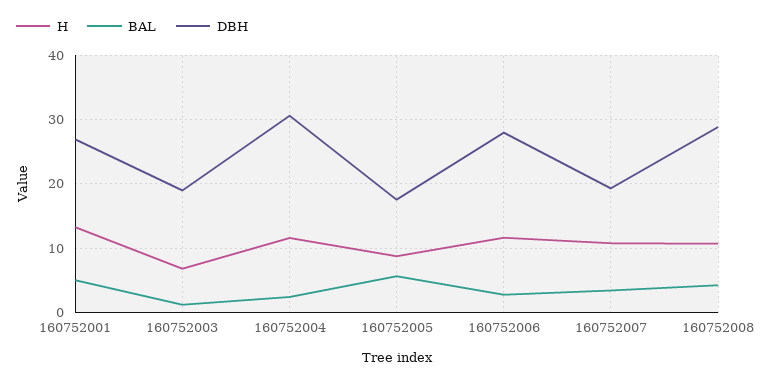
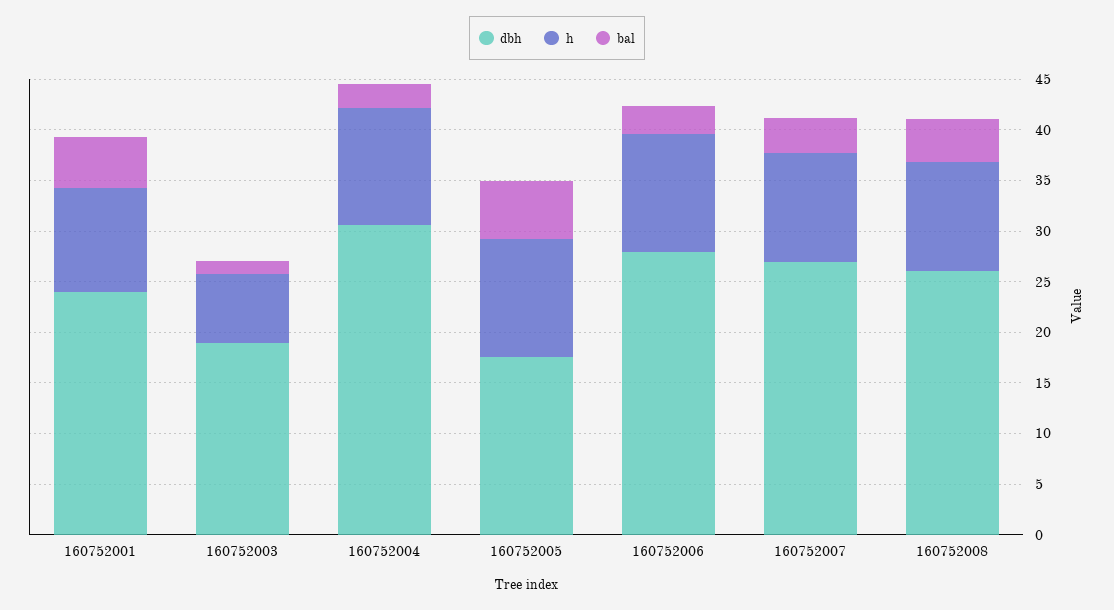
H, 160752001: 13 -> 10
DBH, 160752001: 27 -> 24
H, 160752005: 9 -> 12
DBH, 160752007: 19 -> 27
DBH, 160752008: 29 -> 26

